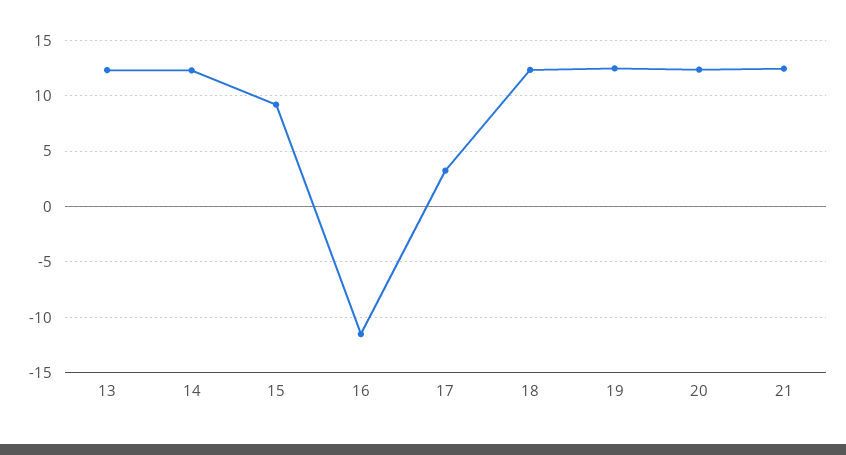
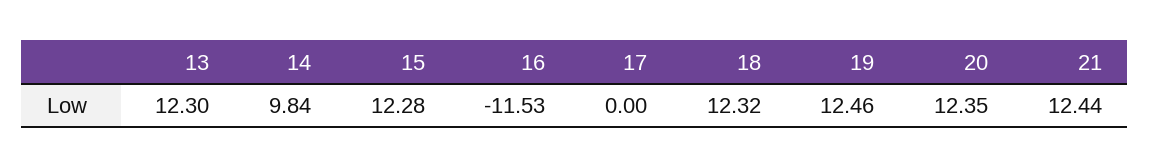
14: 12 -> 9.84
15: 9 -> 12.28
17: 3 -> 0

